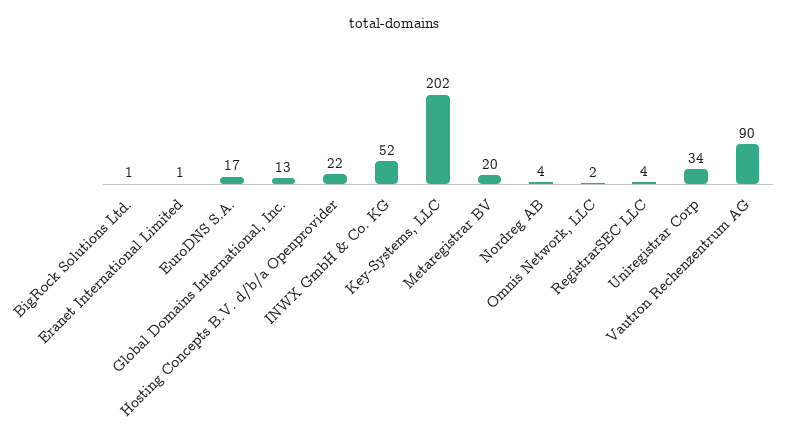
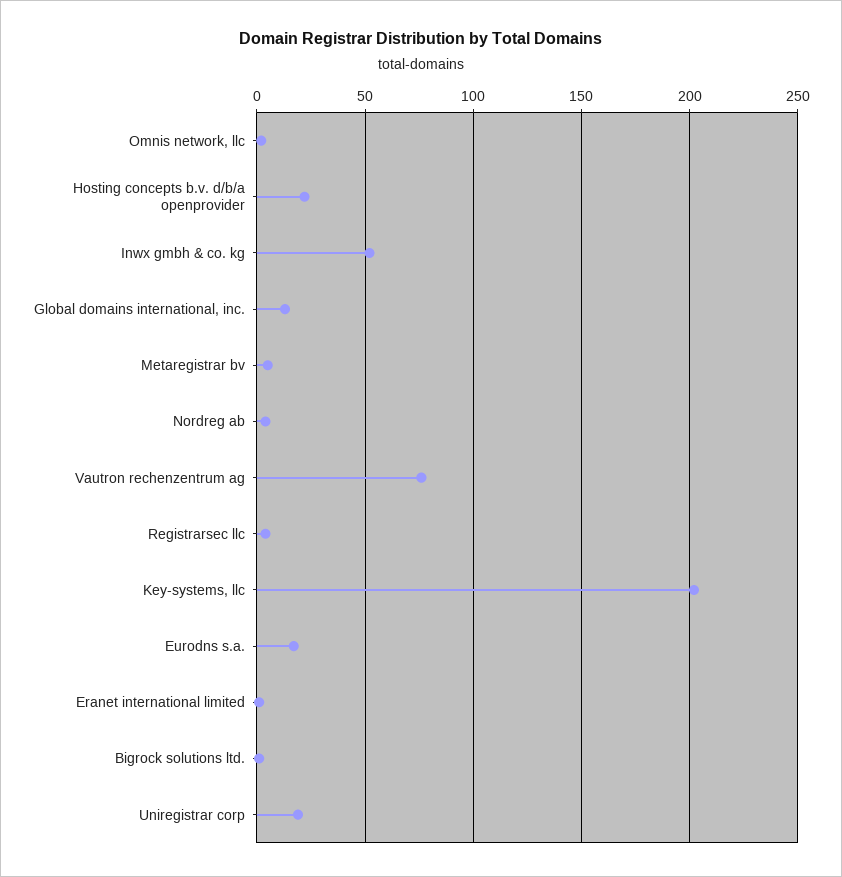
Metaregistrar BV: 20 -> 5
Uniregistrar Corp: 34 -> 20
Vautron Rechenzentrum AG: 90 -> 75

